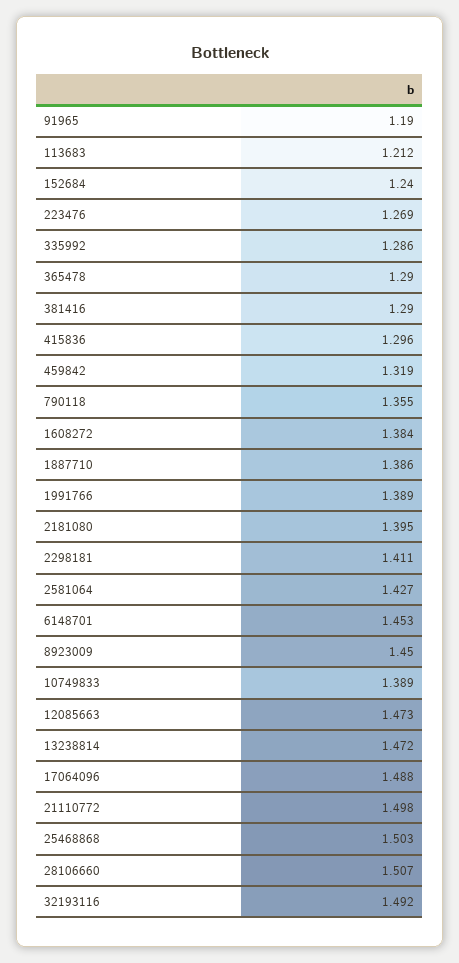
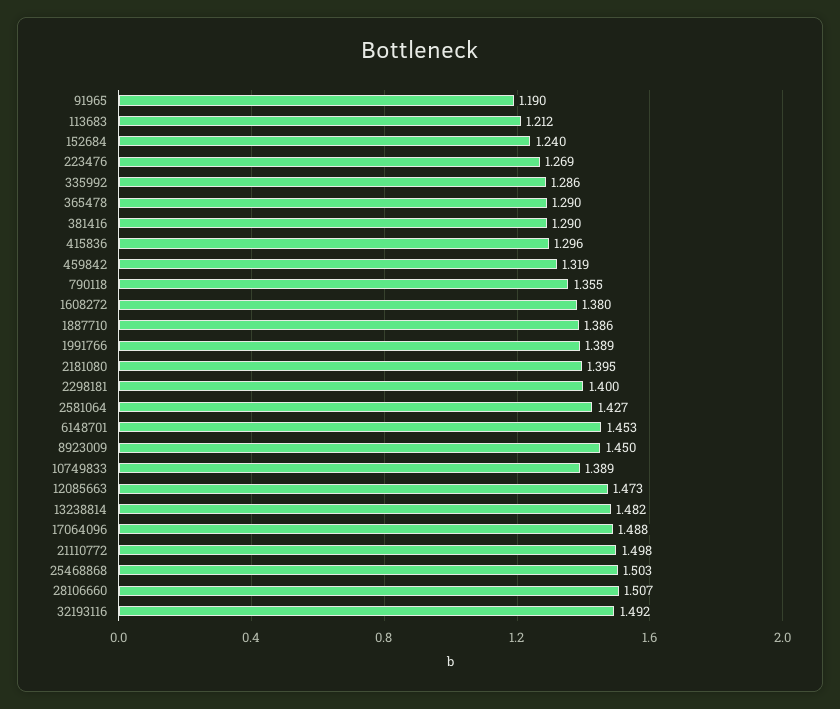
1608272: 1.384 -> 1.38
2298181: 1.411 -> 1.4
13238814: 1.472 -> 1.482

